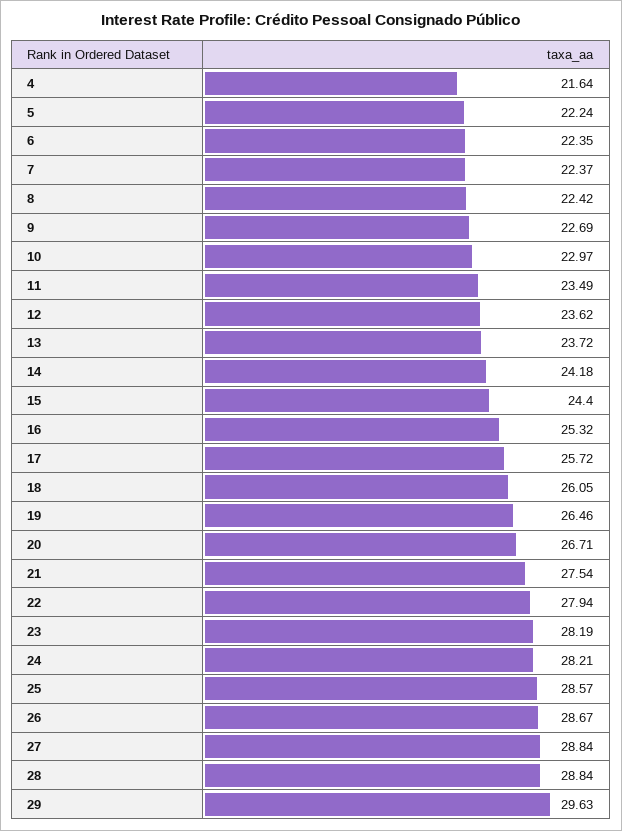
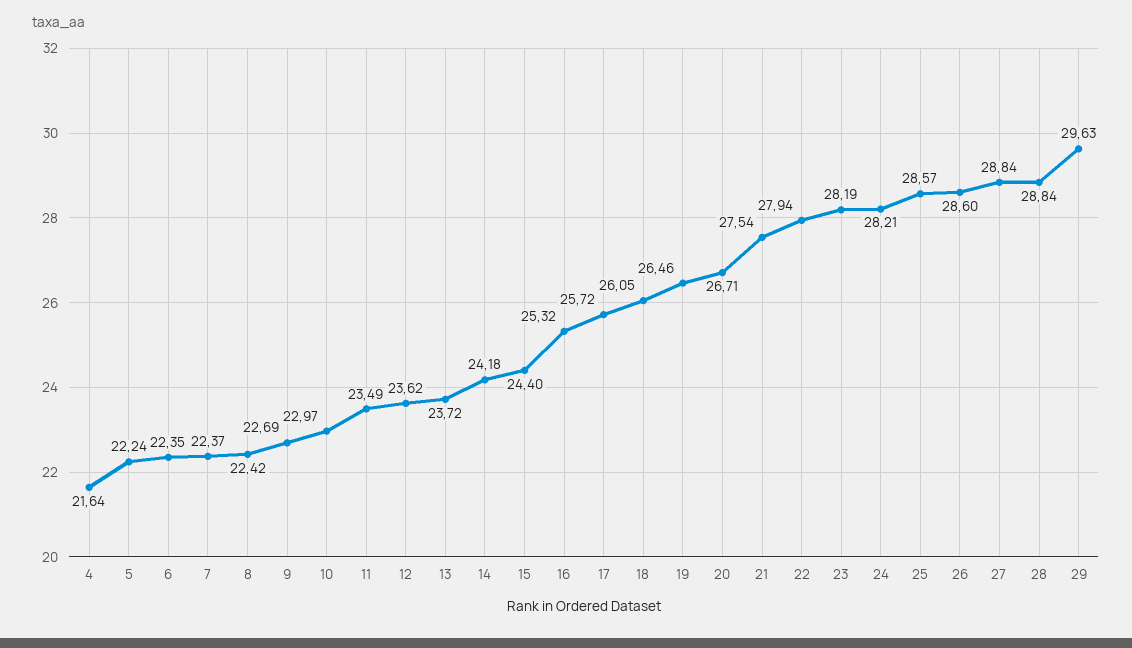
26: 28.67 -> 28.6

